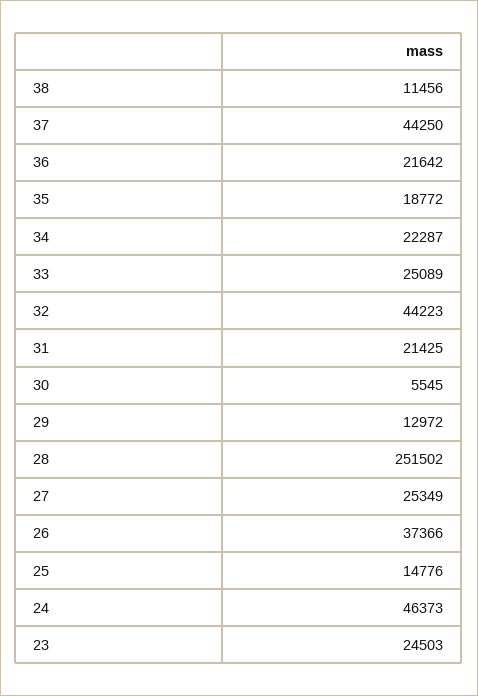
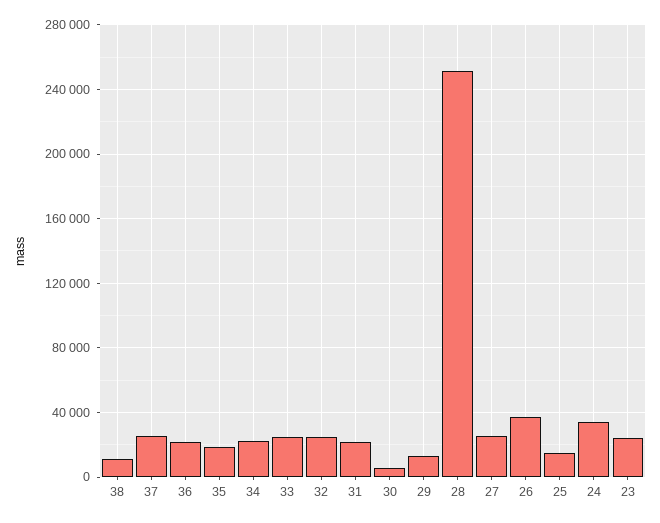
37: 44250 -> 25000
32: 44223 -> 25000
24: 46373 -> 35000

